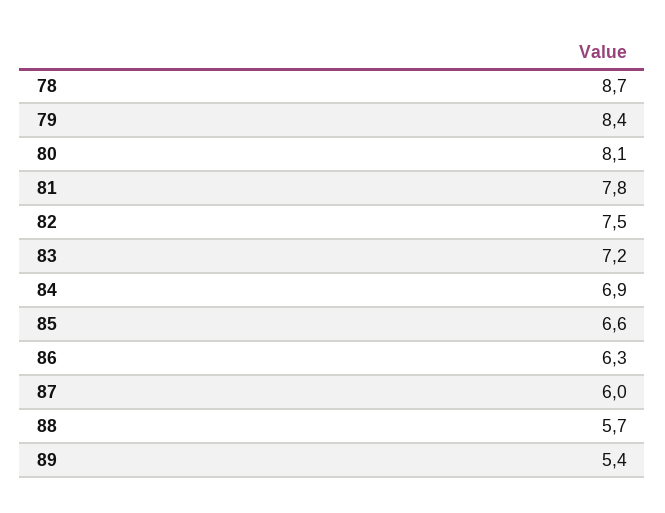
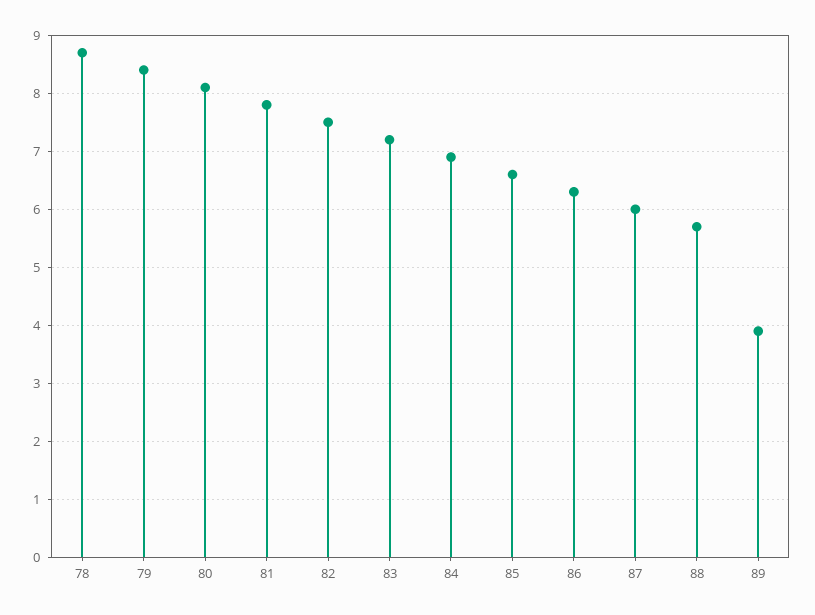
89: 5.4 -> 4

